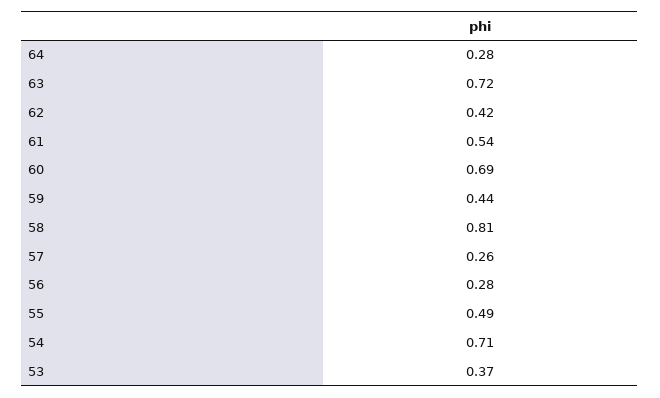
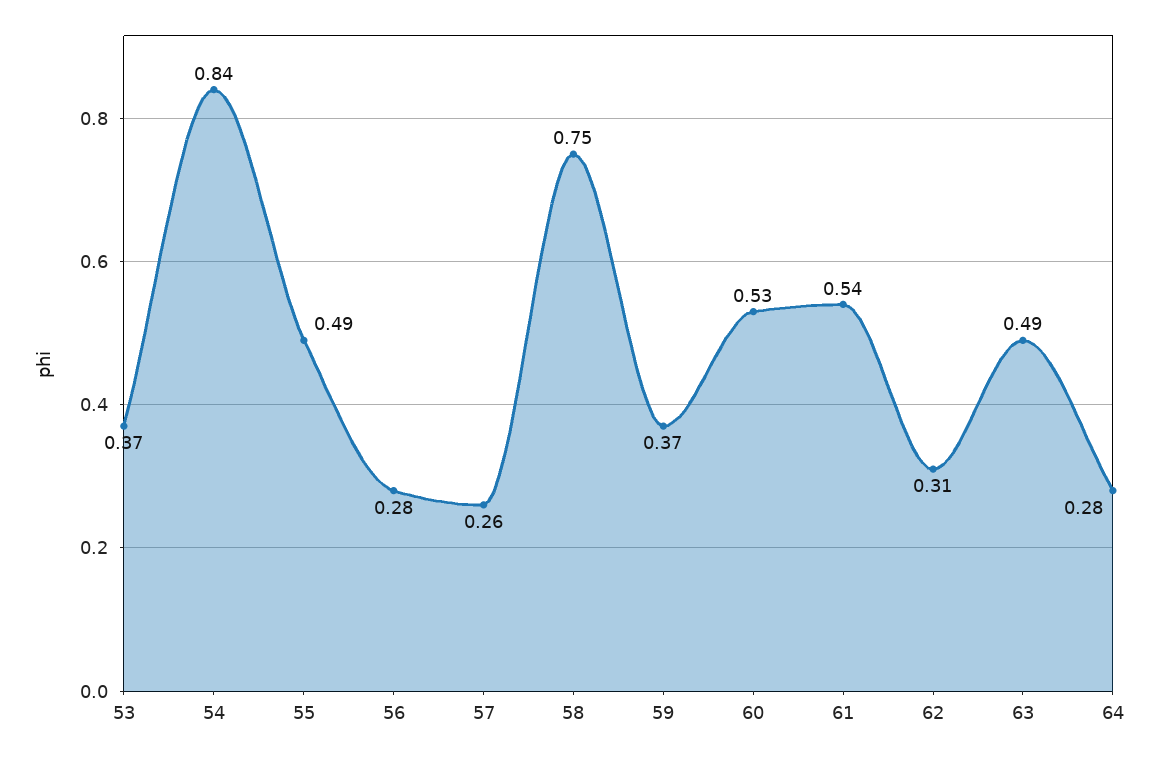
63: 0.72 -> 0.49
62: 0.42 -> 0.31
60: 0.69 -> 0.53
59: 0.44 -> 0.37
58: 0.81 -> 0.75
54: 0.71 -> 0.84

